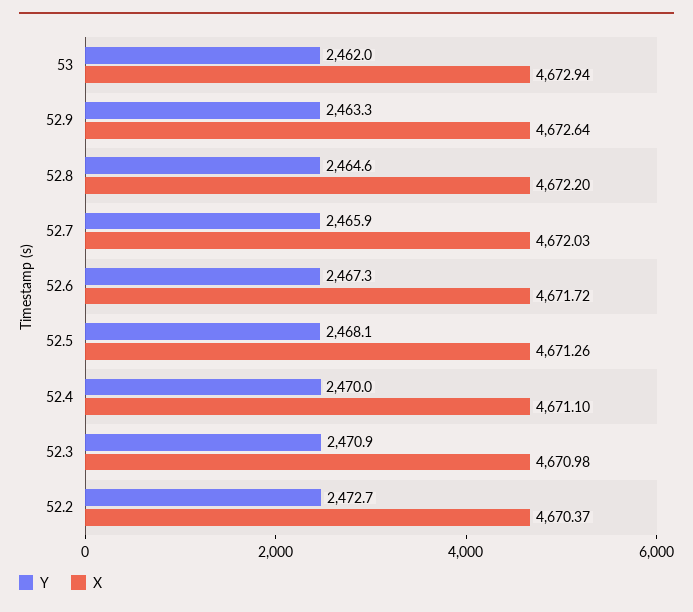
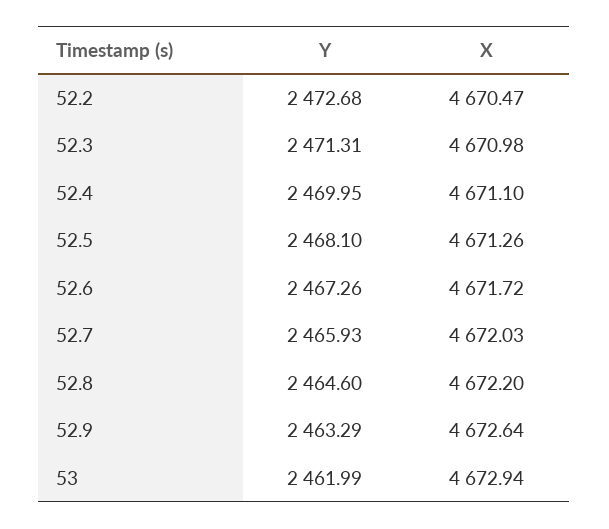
Y, 52.3: 2470.9 -> 2471.31
X, 52.2: 4670.37 -> 4670.47

